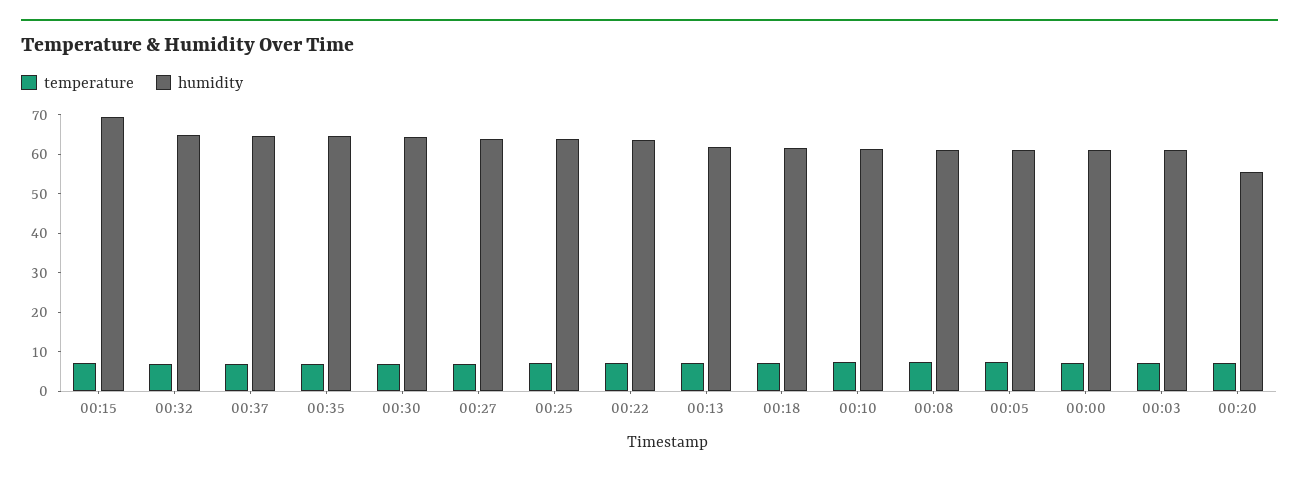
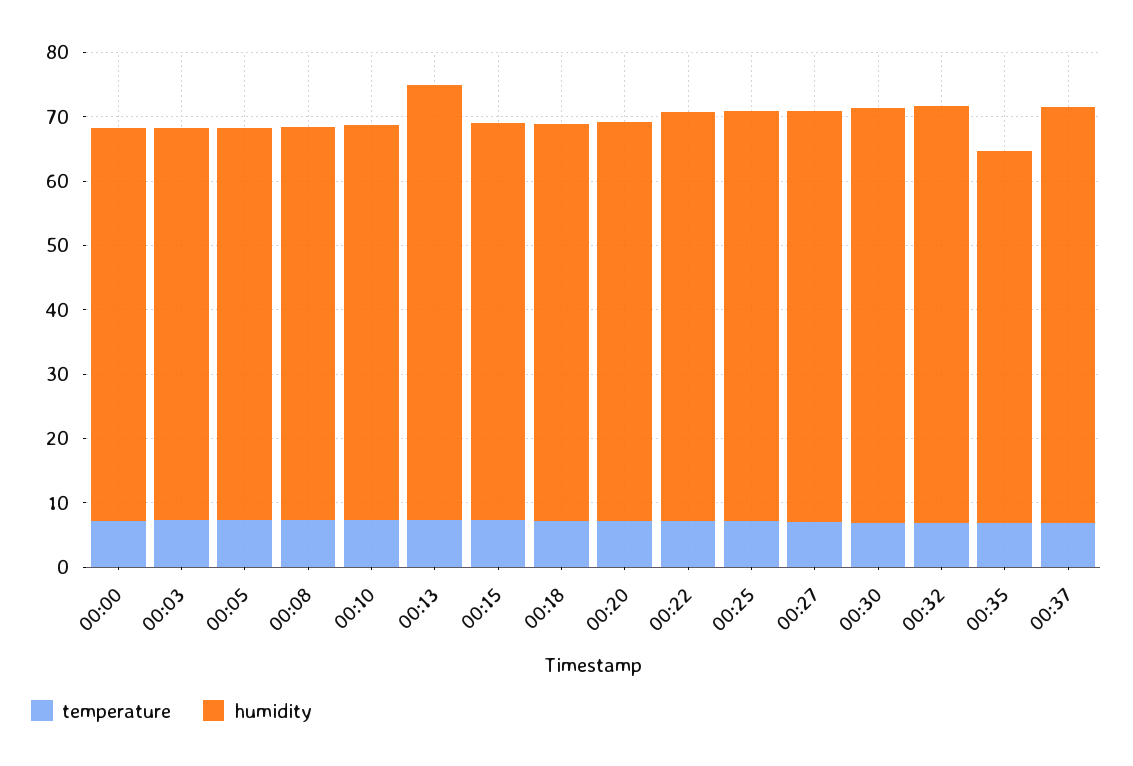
humidity, 00:15: 70 -> 62
humidity, 00:35: 65 -> 58
humidity, 00:13: 62.5 -> 68
humidity, 00:20: 55 -> 62

